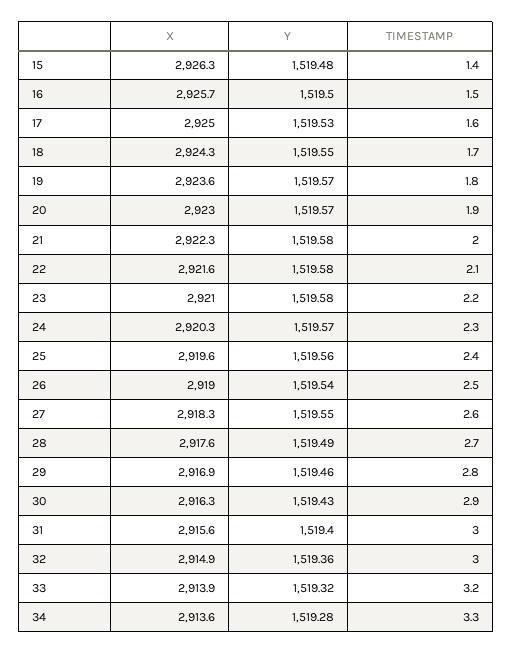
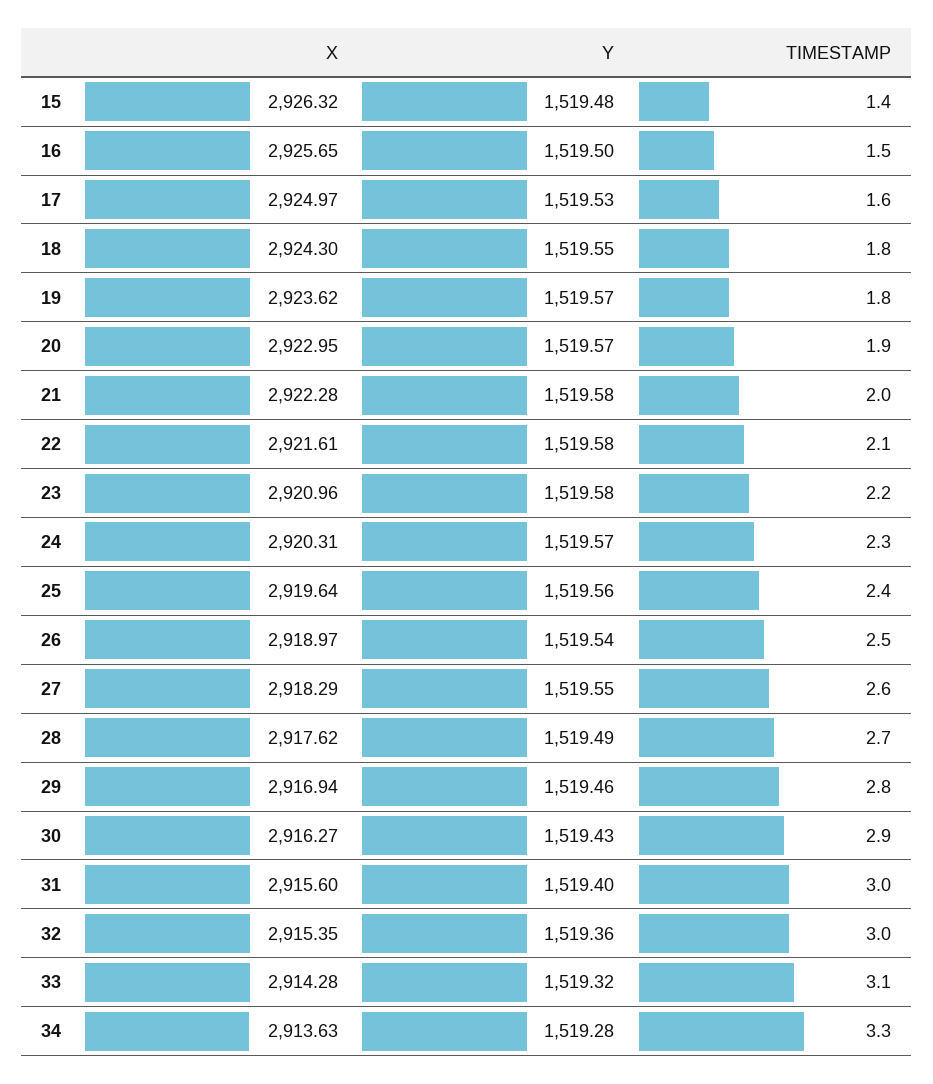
TIMESTAMP, 18: 1.7 -> 1.8
X, 32: 2914.9 -> 2915.35
X, 33: 2913.9 -> 2914.28
TIMESTAMP, 33: 3.2 -> 3.1

